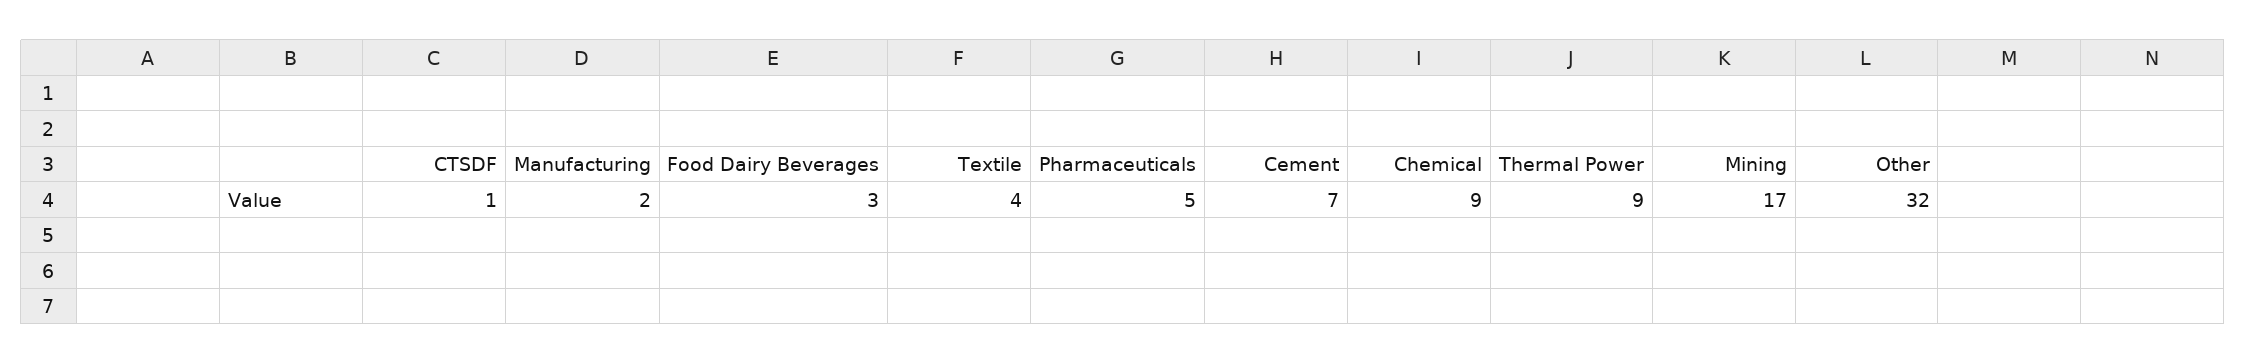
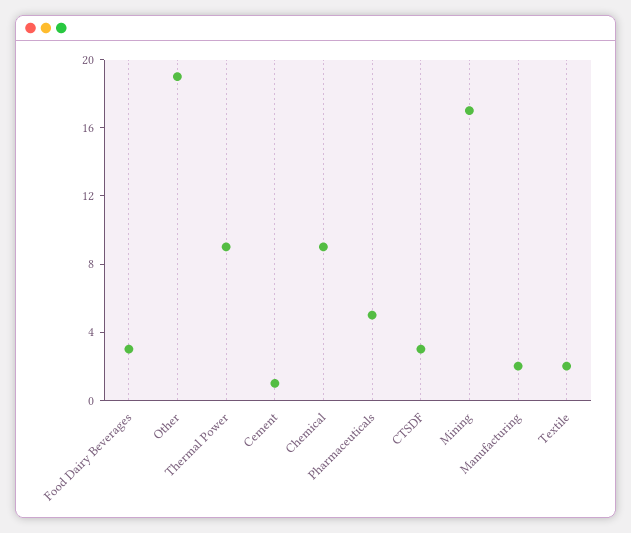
CTSDF: 1 -> 3
Textile: 4 -> 2
Cement: 7 -> 1
Other: 32 -> 19

